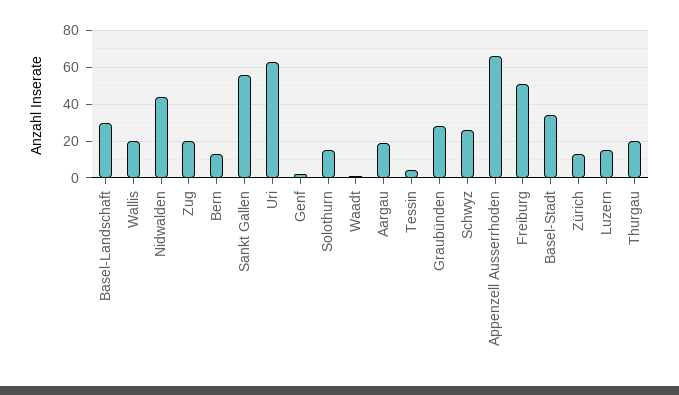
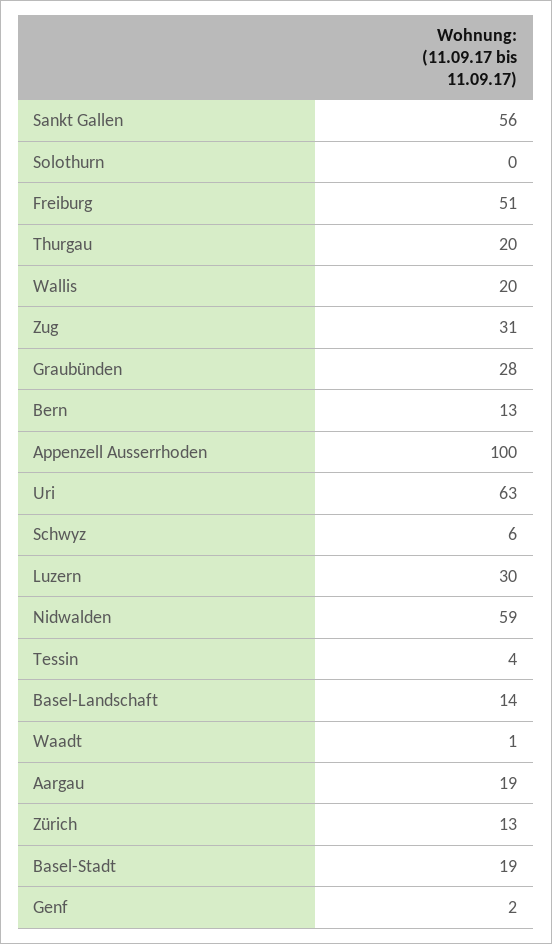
Basel-Landschaft: 30 -> 14
Nidwalden: 45 -> 59
Zug: 20 -> 31
Solothurn: 15 -> 0
Schwyz: 25 -> 6
Appenzell Ausserrhoden: 65 -> 100
Basel-Stadt: 35 -> 19
Luzern: 15 -> 30

